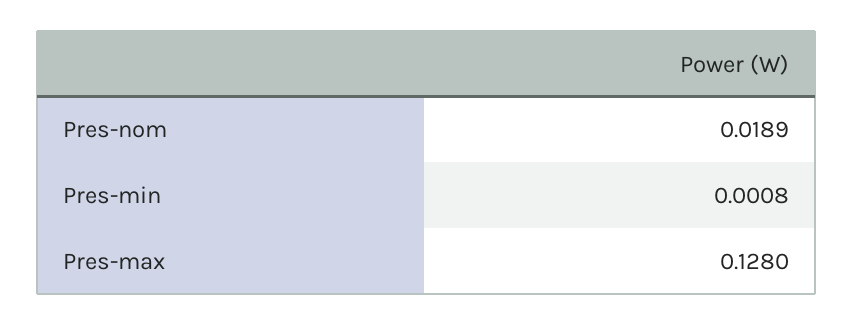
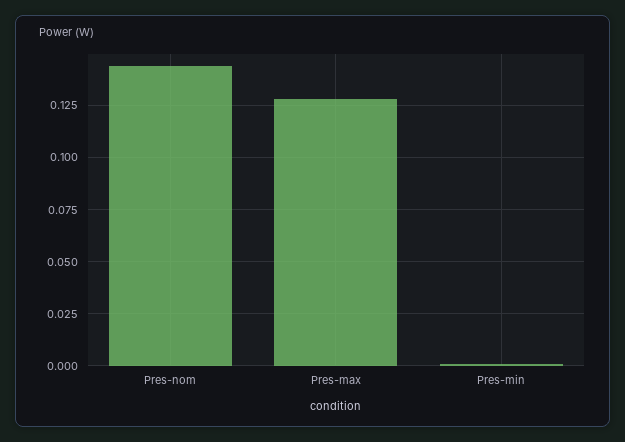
Pres-nom: 0.0189 -> 0.145

